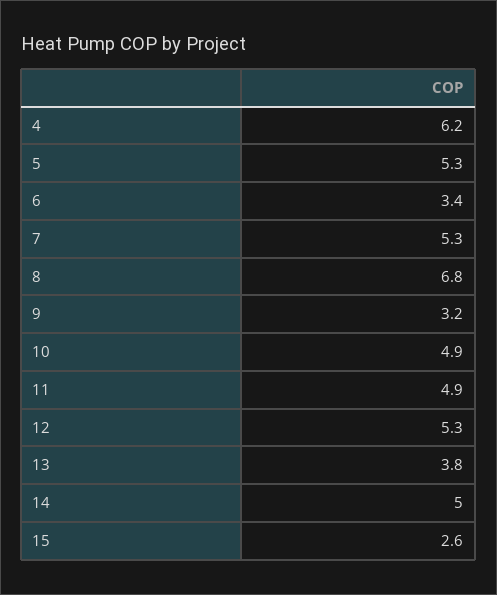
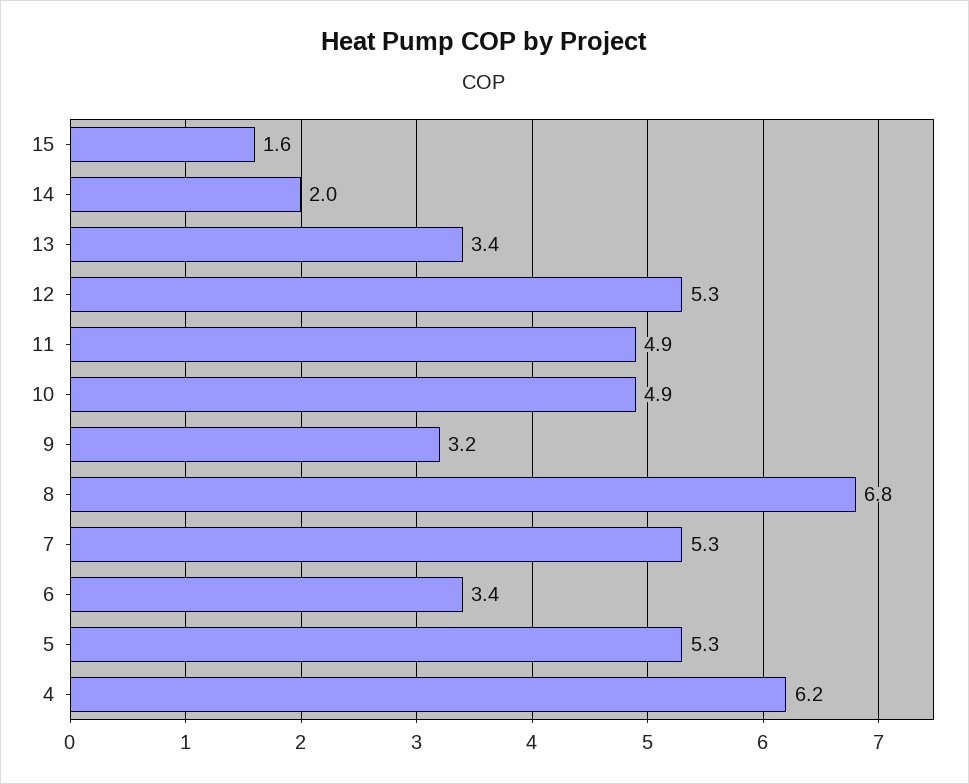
13: 3.8 -> 3.4
14: 5 -> 2
15: 2.6 -> 1.6

